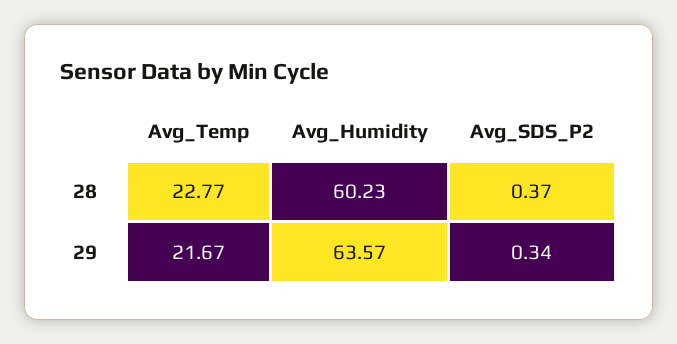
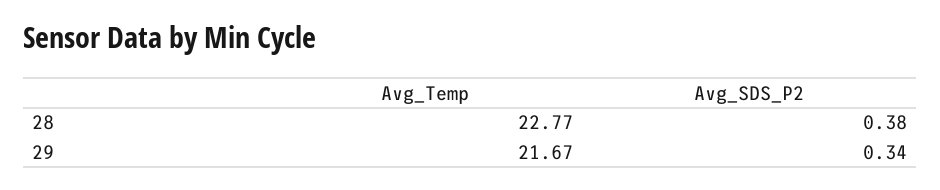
Avg_Humidity, 28: 60.23 -> none
Avg_SDS_P2, 28: 0.37 -> 0.38
Avg_Humidity, 29: 63.57 -> none

